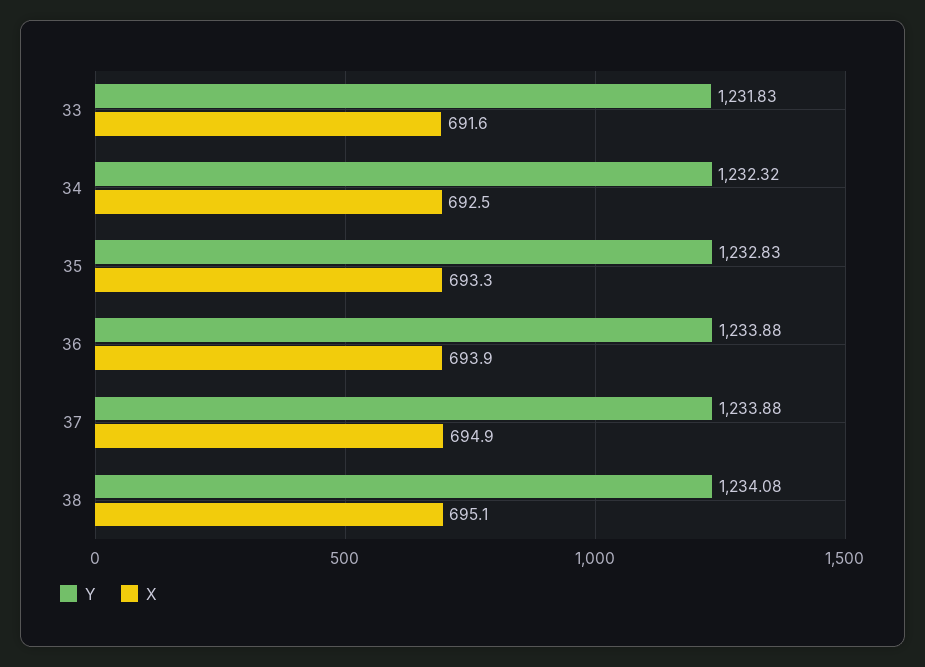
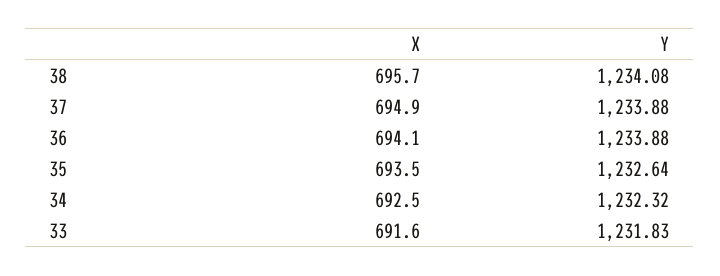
Y, 35: 1232.83 -> 1232.64
X, 35: 693.3 -> 693.5
X, 36: 693.9 -> 694.1
X, 38: 695.1 -> 695.7

